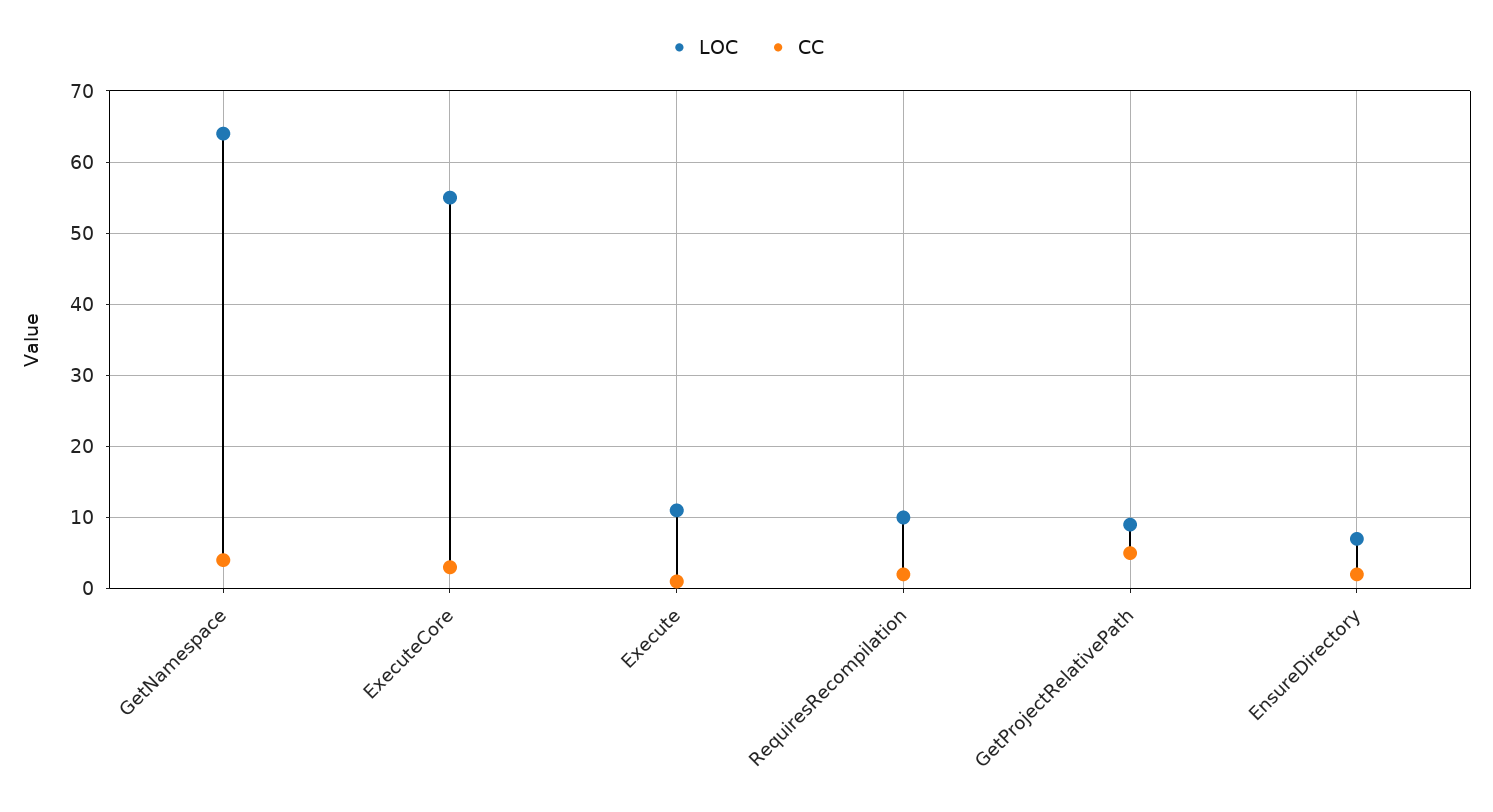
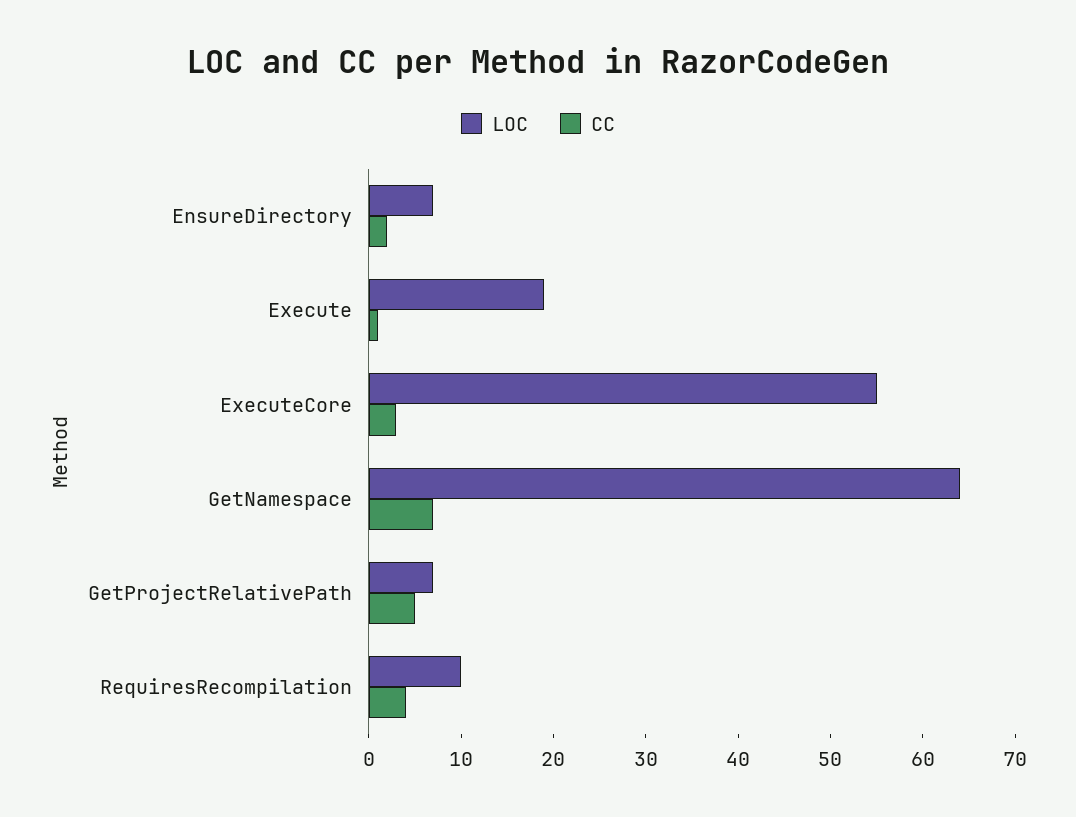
CC, GetNamespace: 4 -> 7
LOC, Execute: 11 -> 19
CC, RequiresRecompilation: 2 -> 4
LOC, GetProjectRelativePath: 9 -> 7

